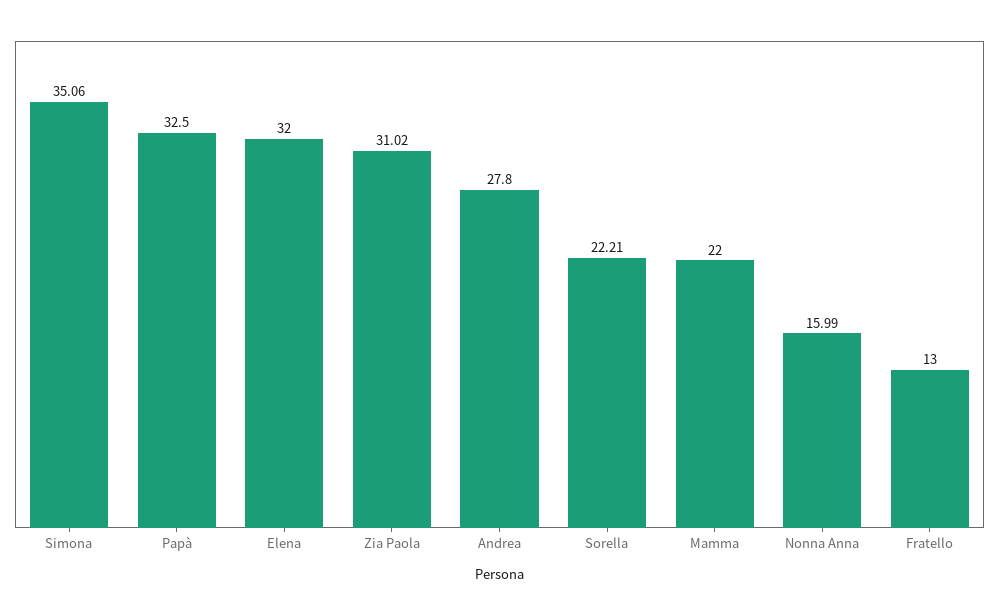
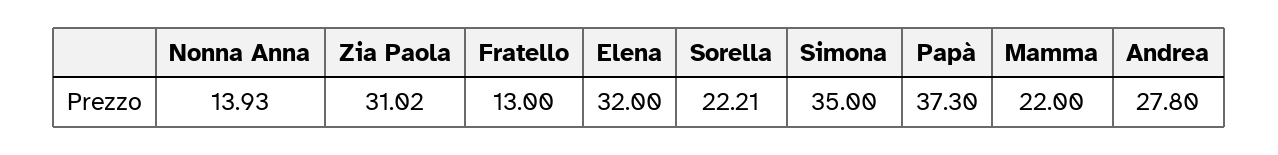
Simona: 35.06 -> 35
Papà: 32.5 -> 37.3
Nonna Anna: 15.99 -> 13.93

